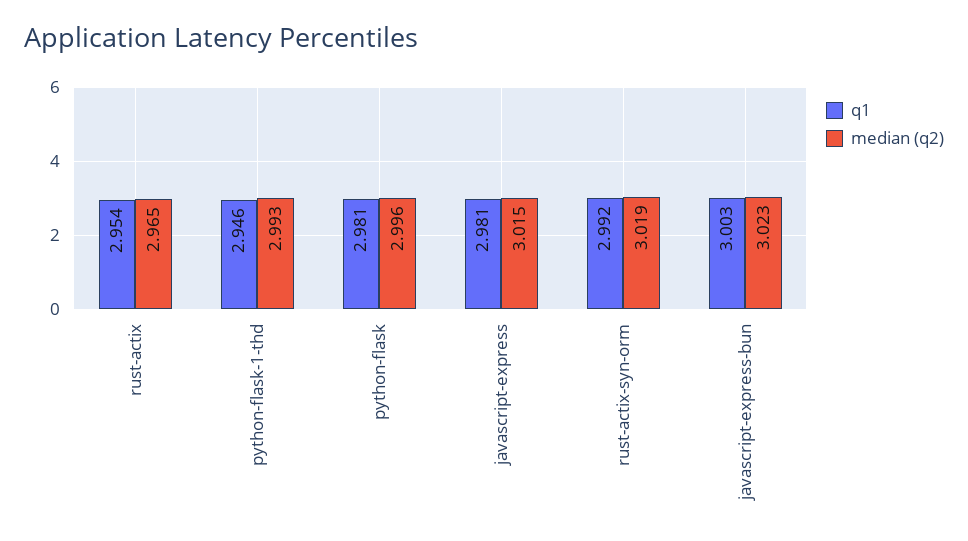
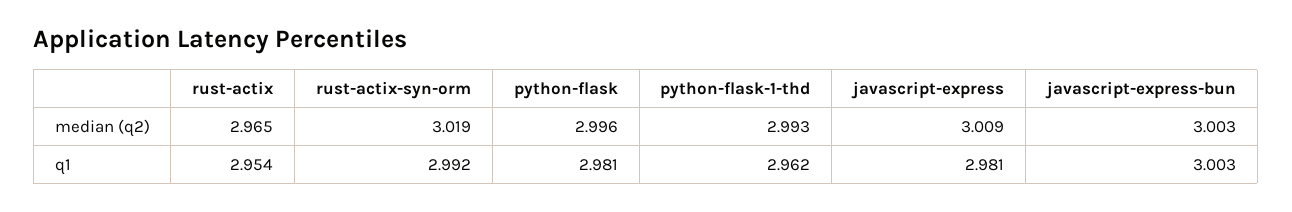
q1, python-flask-1-thd: 2.946 -> 2.962
median (q2), javascript-express: 3.015 -> 3.009
median (q2), javascript-express-bun: 3.023 -> 3.003

